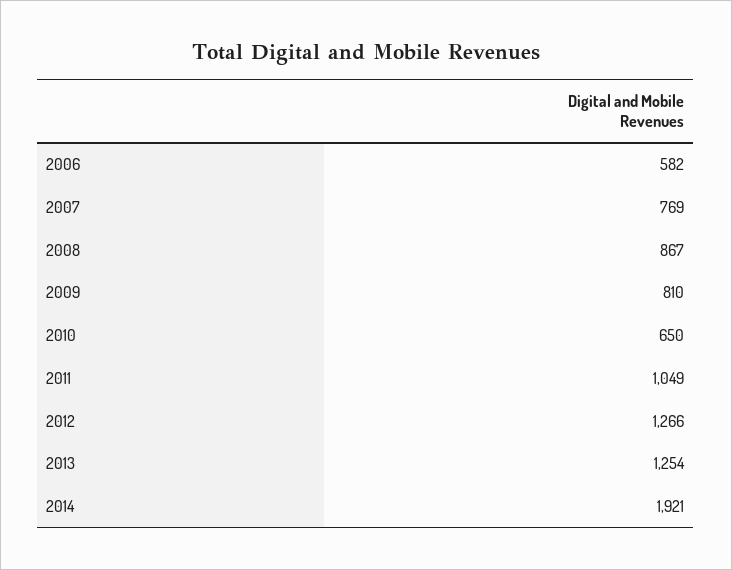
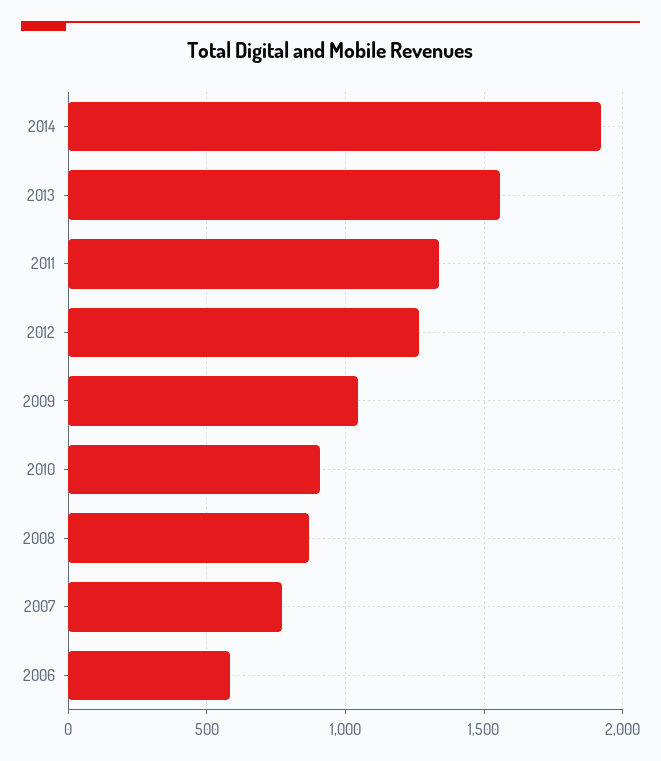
2009: 810 -> 1050
2010: 650 -> 900
2011: 1049 -> 1350
2013: 1254 -> 1550

